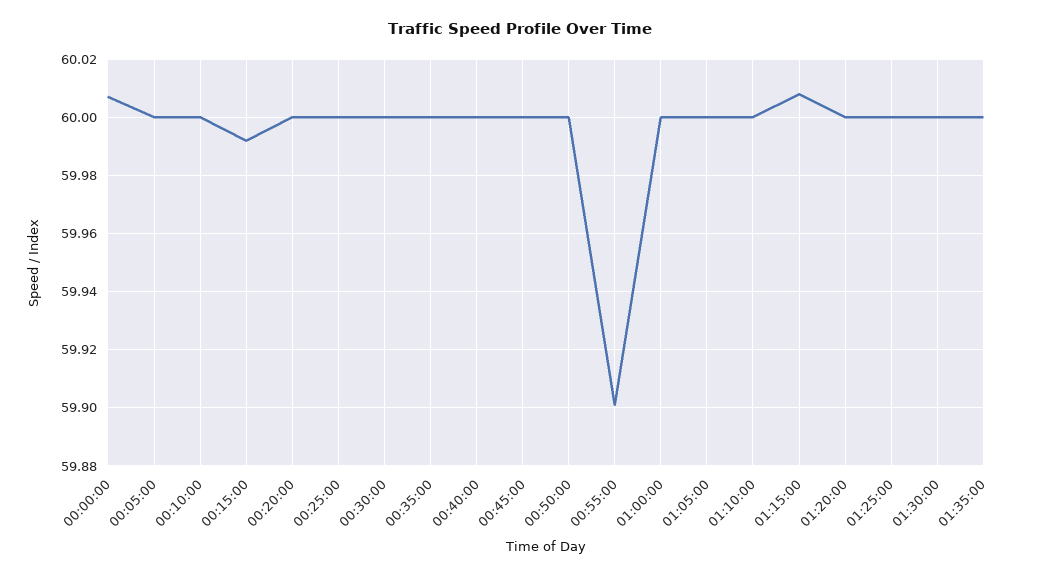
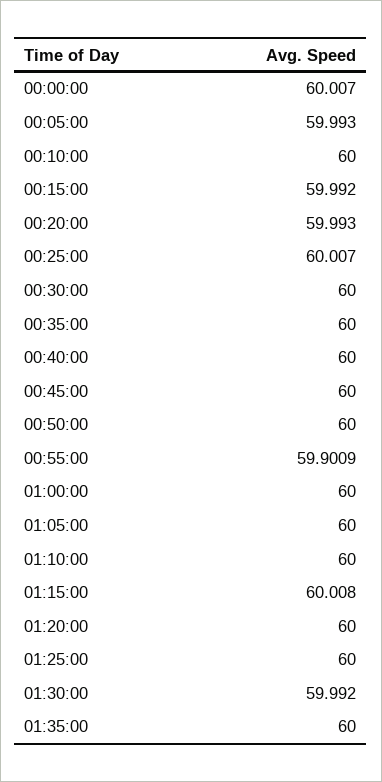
00:05:00: 60 -> 59.993
00:20:00: 60 -> 59.993
00:25:00: 60 -> 60.007
01:30:00: 60 -> 59.992

